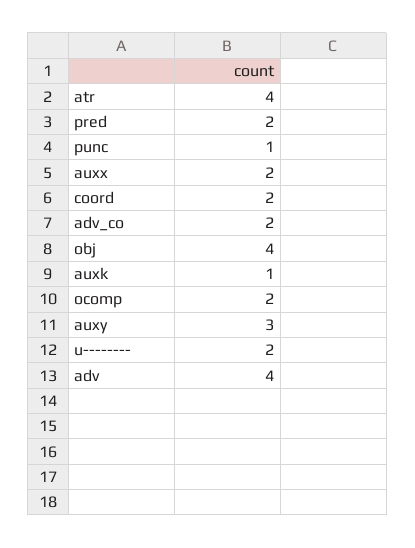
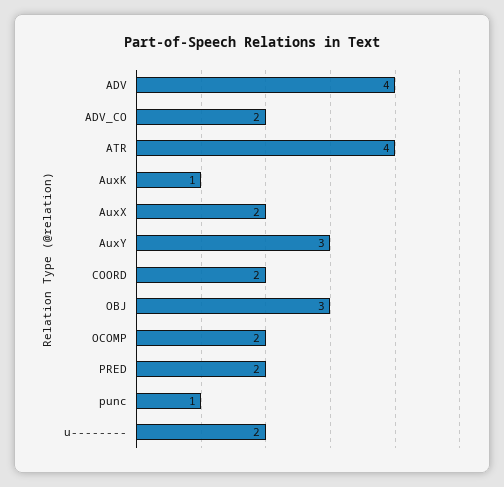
obj: 4 -> 3

